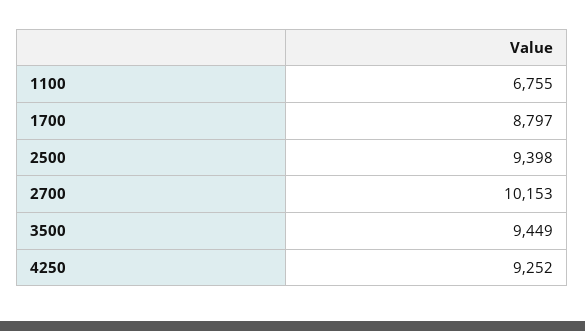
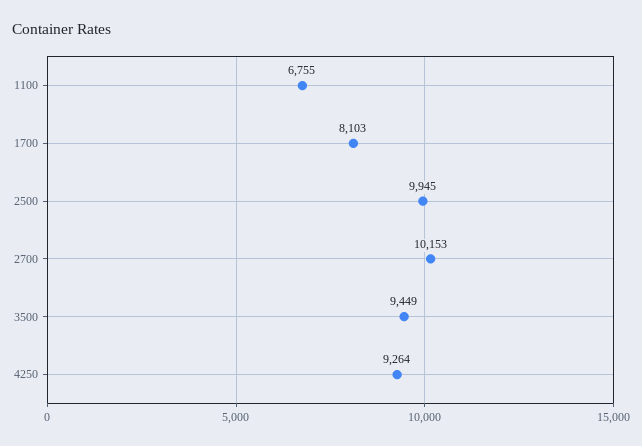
1700: 8797 -> 8103
2500: 9398 -> 9945
4250: 9252 -> 9264

